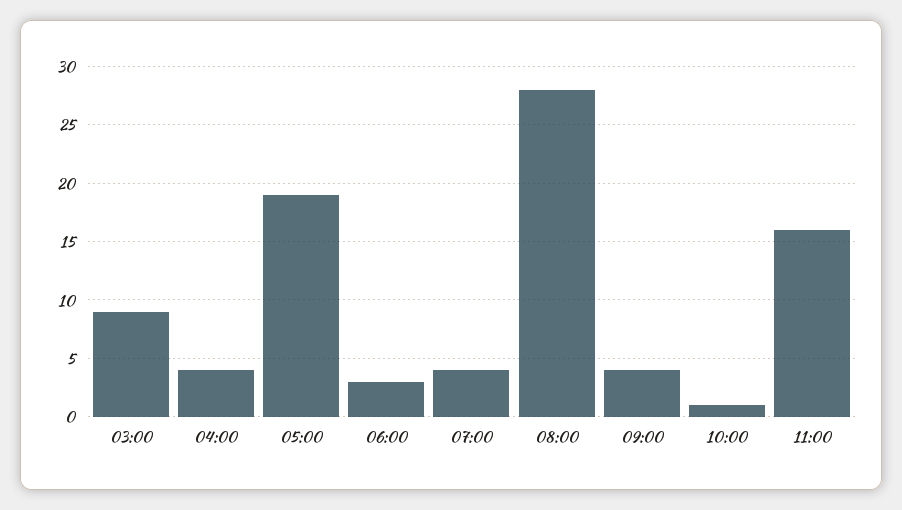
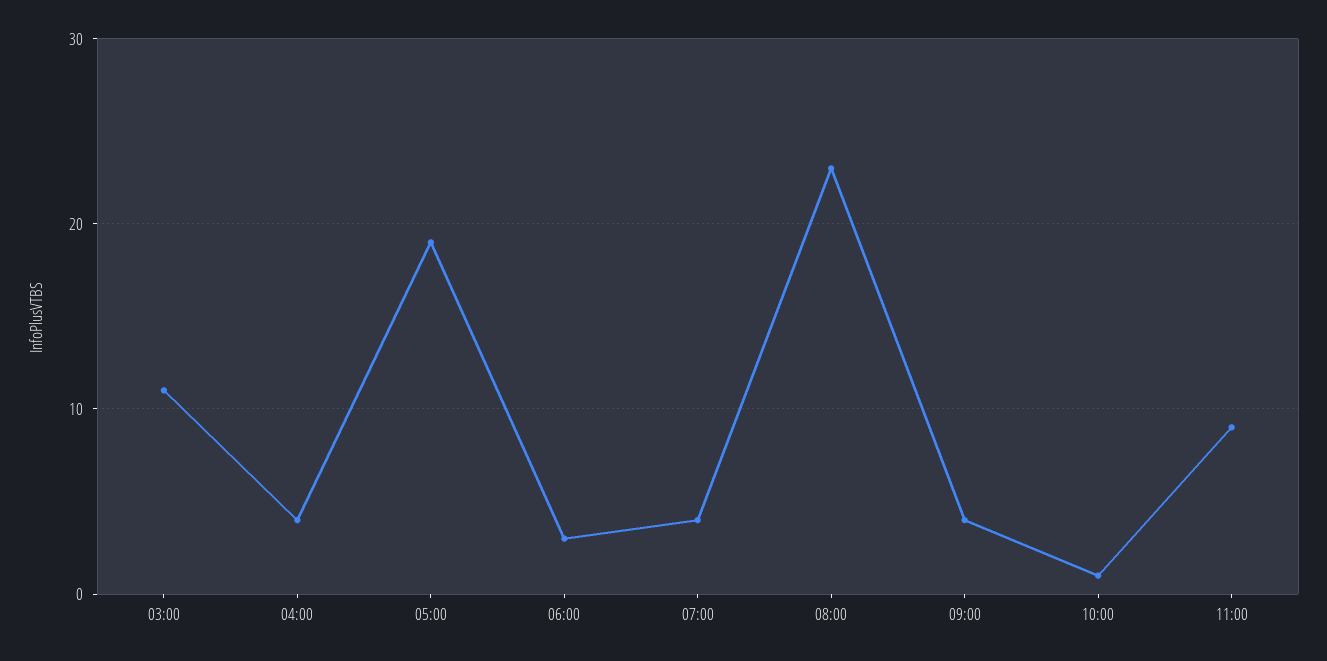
03:00: 9 -> 11
08:00: 28 -> 23
11:00: 16 -> 9

